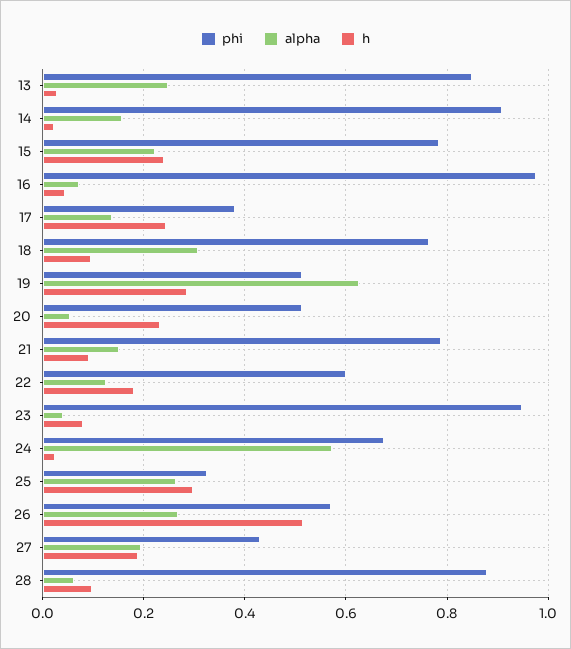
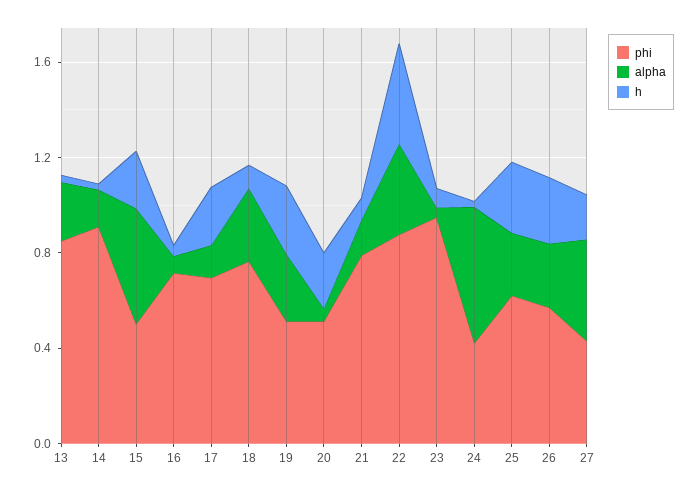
phi, 15: 0.78 -> 0.5
alpha, 15: 0.22 -> 0.5
phi, 16: 0.98 -> 0.7
phi, 17: 0.38 -> 0.7
alpha, 19: 0.62 -> 0.3
phi, 22: 0.6 -> 0.9
alpha, 22: 0.12 -> 0.4
h, 22: 0.18 -> 0.4
phi, 24: 0.68 -> 0.4
phi, 25: 0.32 -> 0.6
h, 26: 0.52 -> 0.3
alpha, 27: 0.2 -> 0.4
phi, 28: 0.88 -> none
alpha, 28: 0.06 -> none
h, 28: 0.1 -> none

